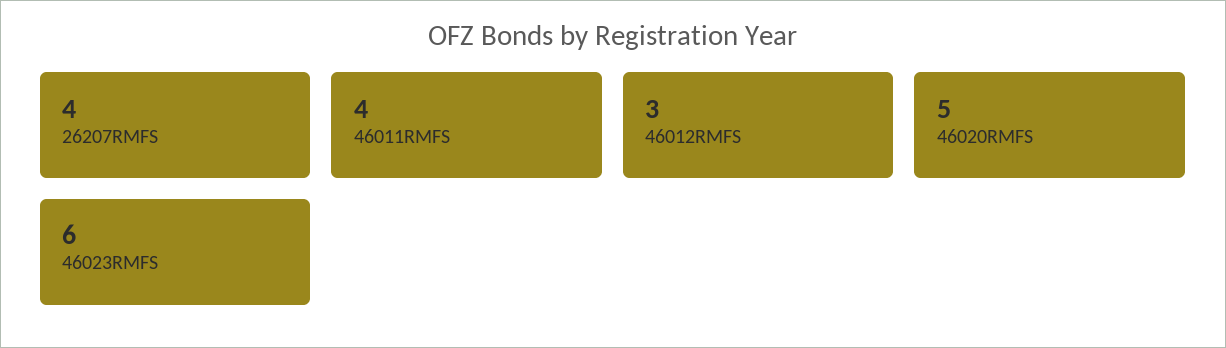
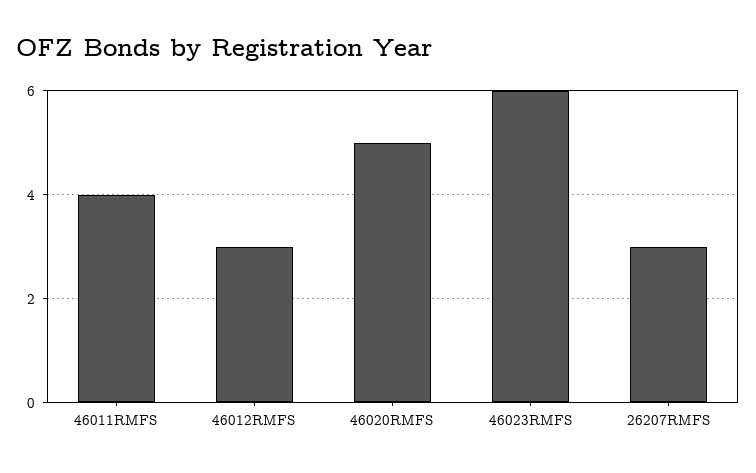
26207RMFS: 4 -> 3

